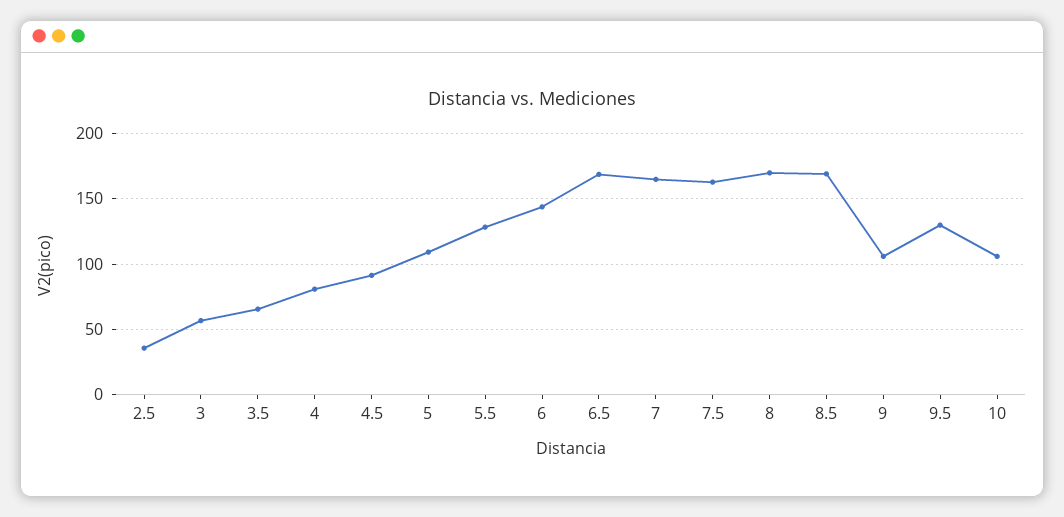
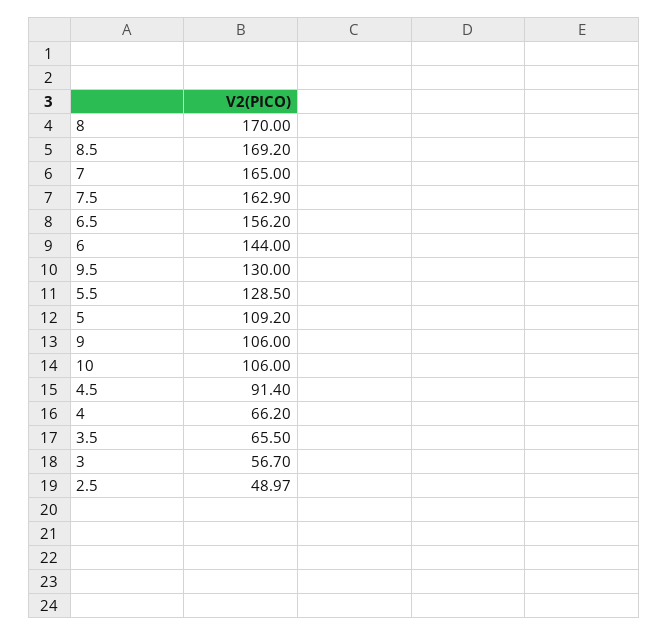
2.5: 35 -> 48.97
4: 80 -> 66.2
6.5: 170 -> 156.2

